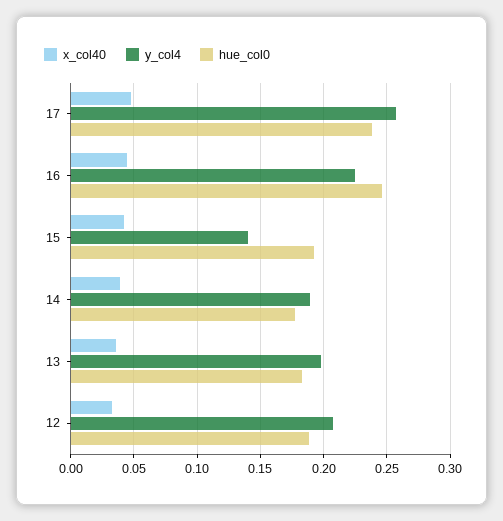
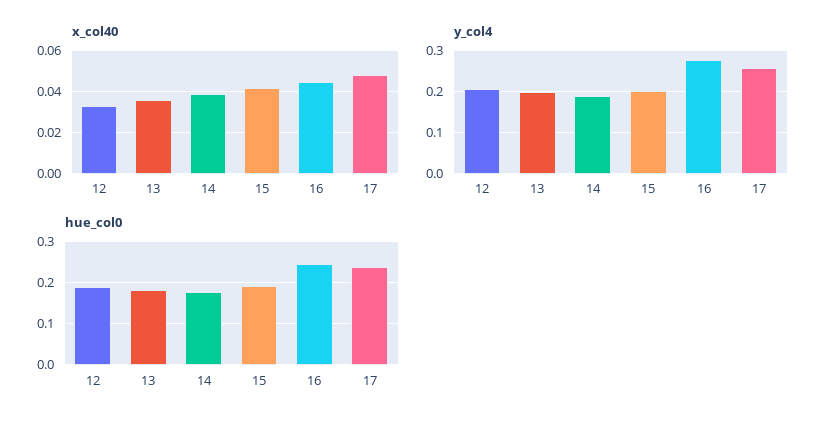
y_col4, 16: 0.225 -> 0.28
y_col4, 15: 0.14 -> 0.2

